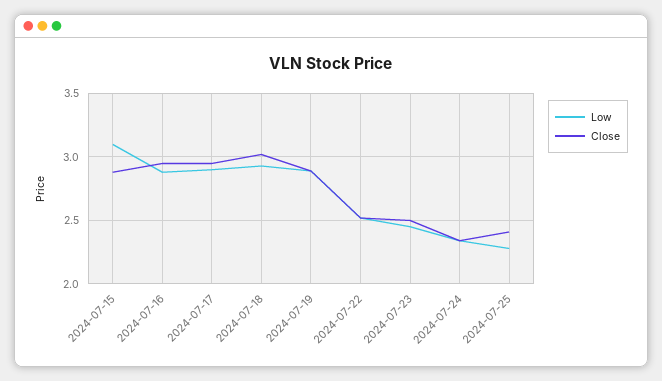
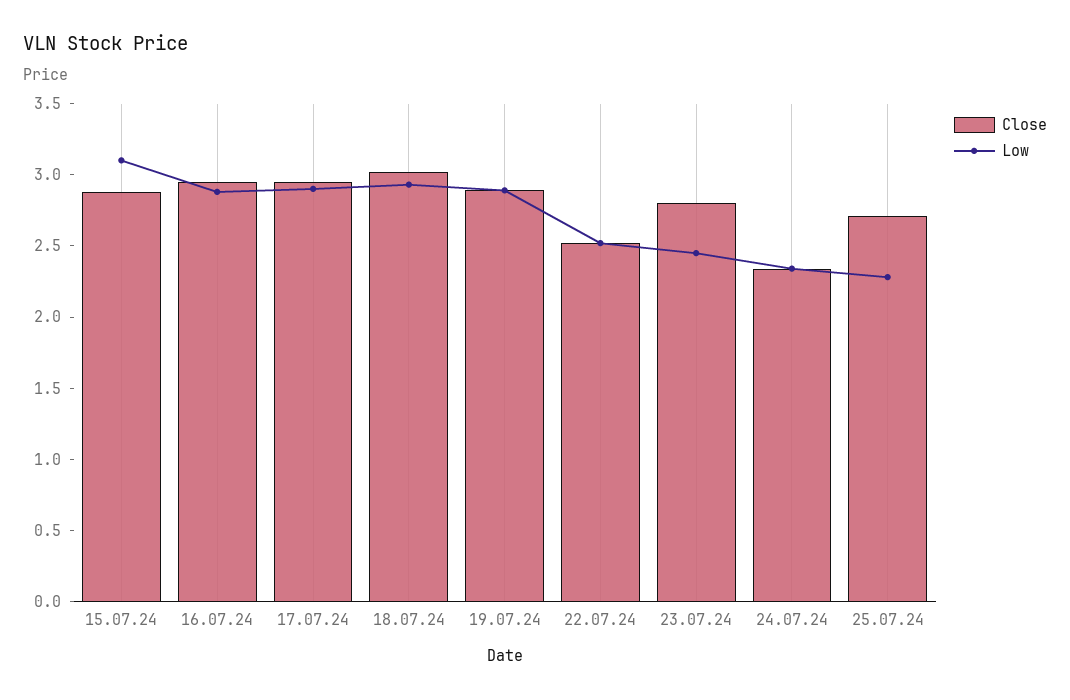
Close, 2024-07-23: 2.5 -> 2.8
Close, 2024-07-25: 2.4 -> 2.7

